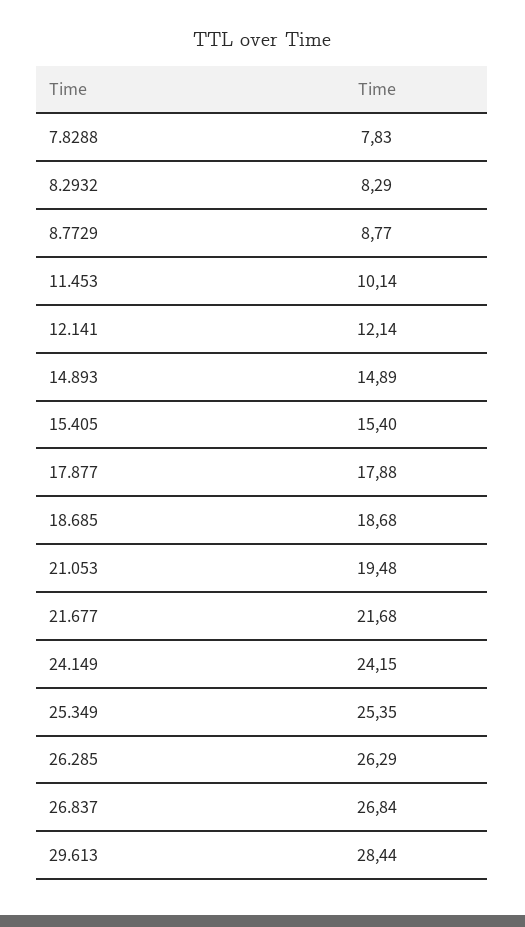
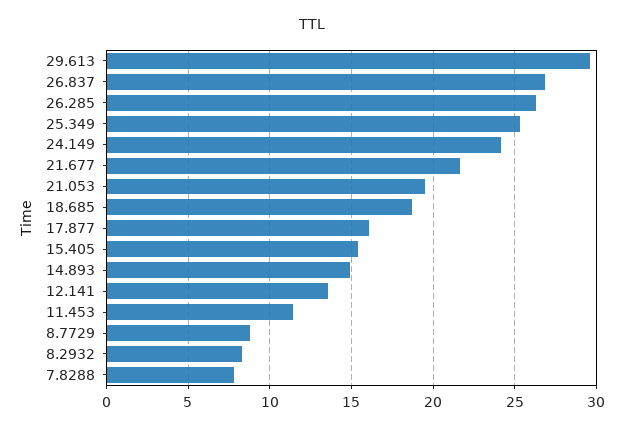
11.453: 10.14 -> 11.5
12.141: 12.14 -> 13.5
17.877: 17.88 -> 16
29.613: 28.44 -> 29.5

